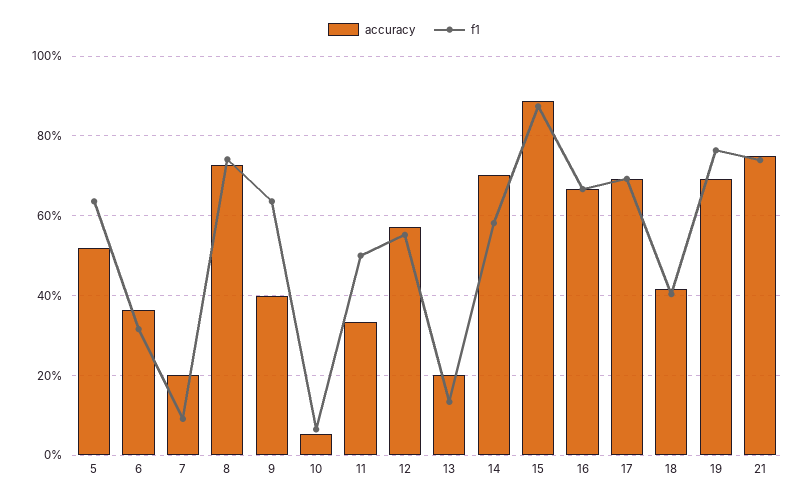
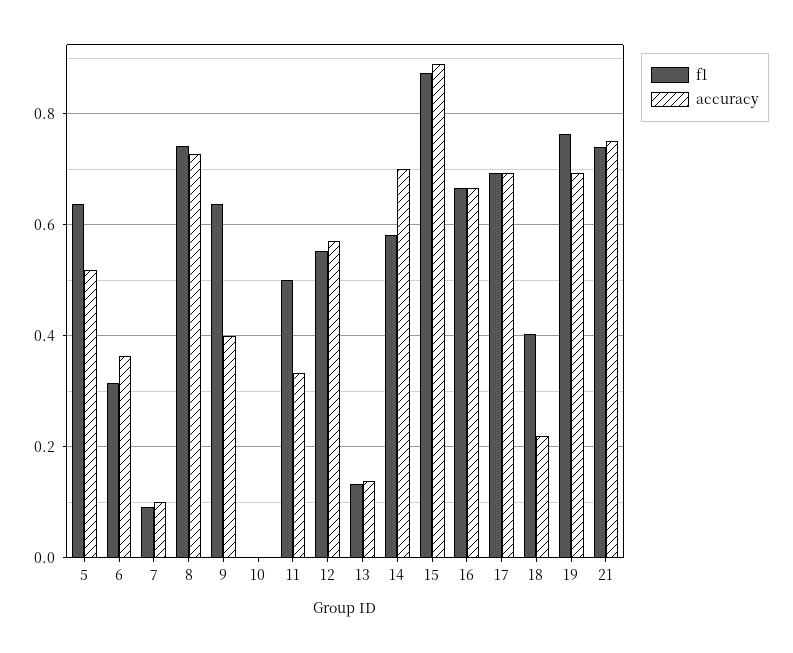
accuracy, 7: 0.2 -> 0.1
accuracy, 10: 0.06 -> 0
f1, 10: 0.06 -> 0
accuracy, 13: 0.2 -> 0.14
accuracy, 18: 0.42 -> 0.22

